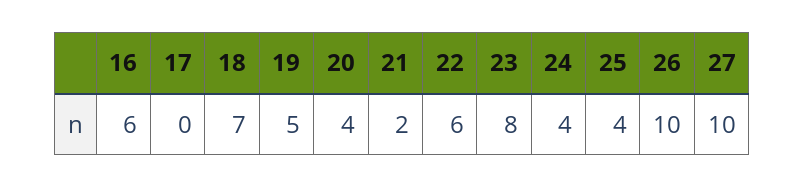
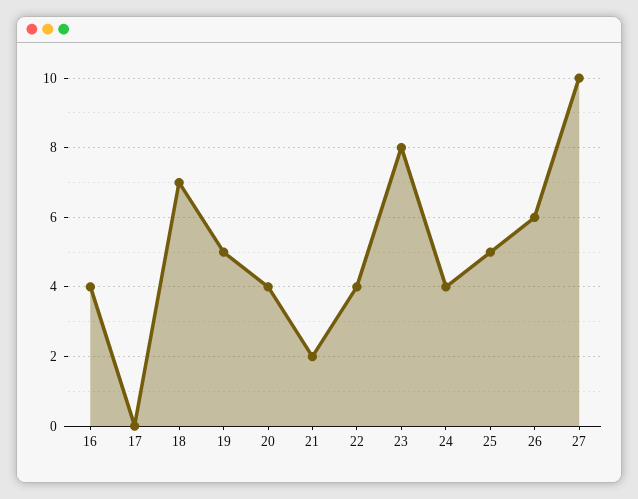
16: 6 -> 4
22: 6 -> 4
25: 4 -> 5
26: 10 -> 6

